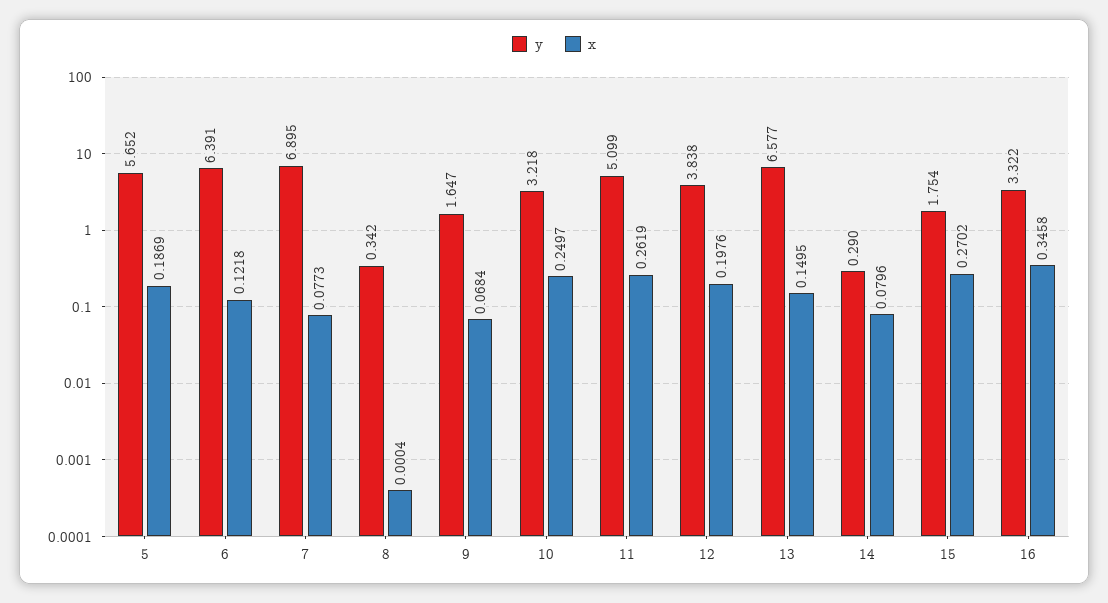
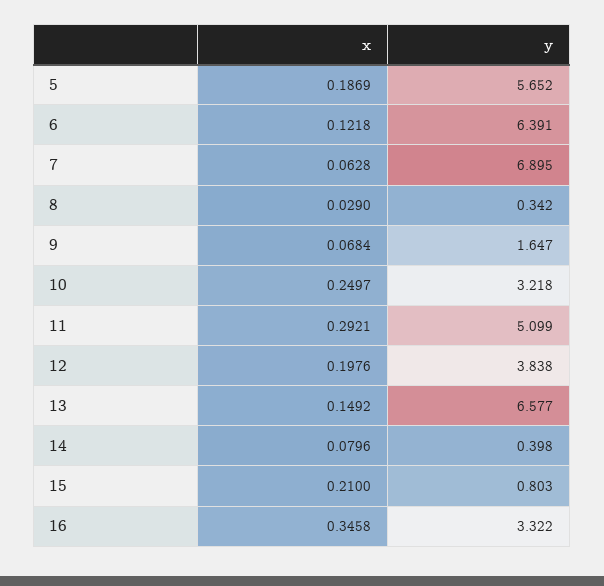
x, 7: 0.0773 -> 0.0628
x, 8: 0.0004 -> 0.029
x, 11: 0.2619 -> 0.2921
x, 13: 0.1495 -> 0.1492
y, 14: 0.29 -> 0.398
y, 15: 1.754 -> 0.803
x, 15: 0.2702 -> 0.21

